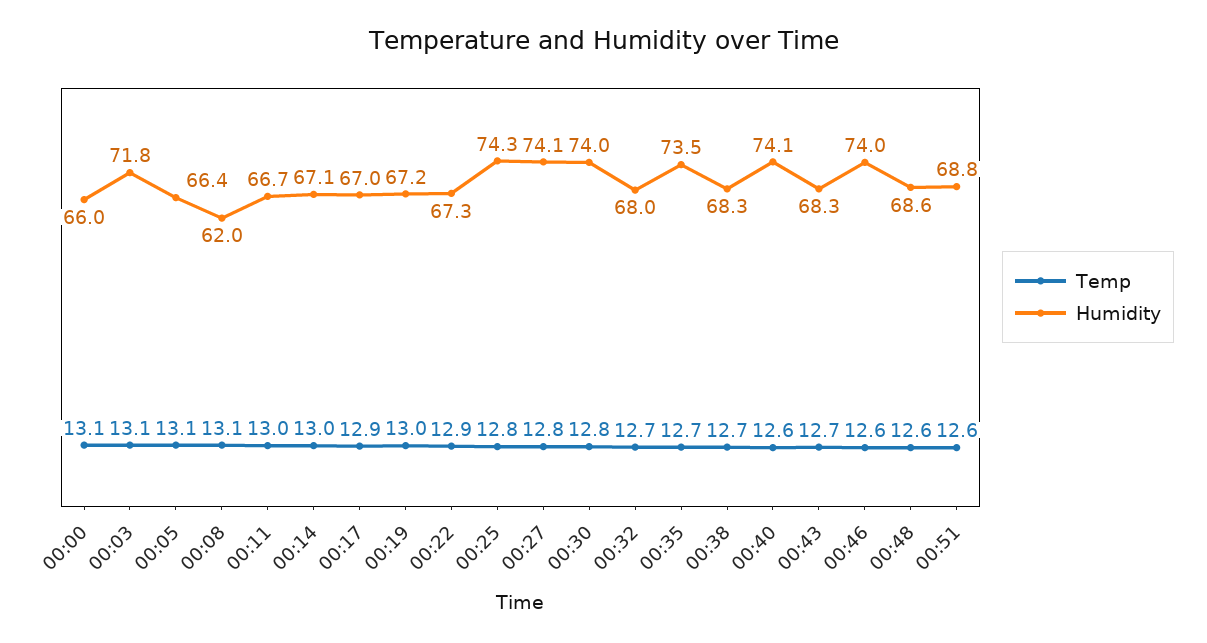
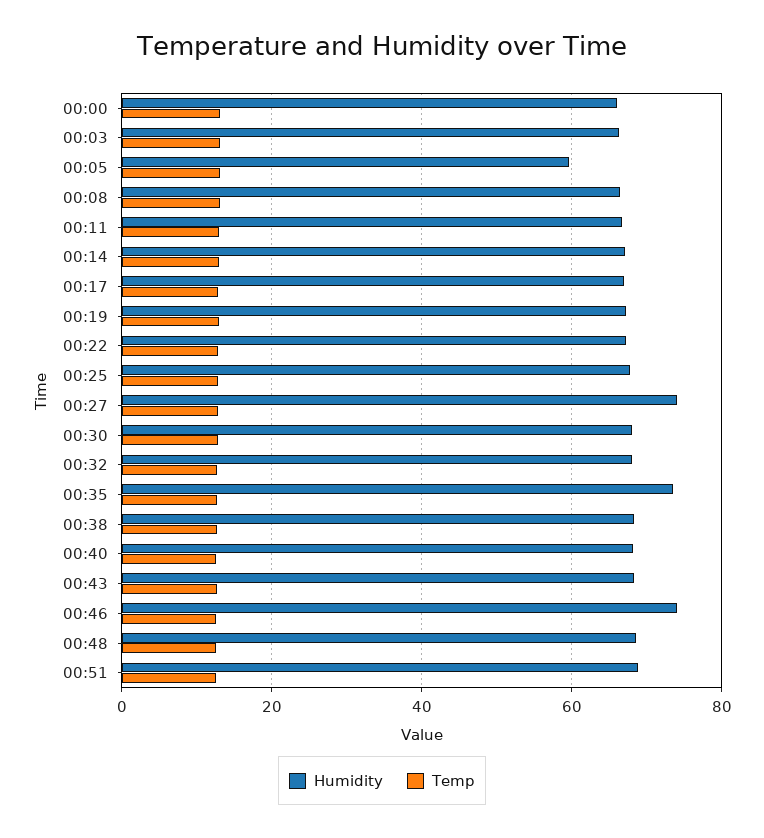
Humidity, 00:03: 71.8 -> 66
Humidity, 00:05: 66.4 -> 60
Humidity, 00:08: 62 -> 66
Humidity, 00:25: 74.3 -> 68
Humidity, 00:30: 74 -> 68
Humidity, 00:40: 74.1 -> 68

